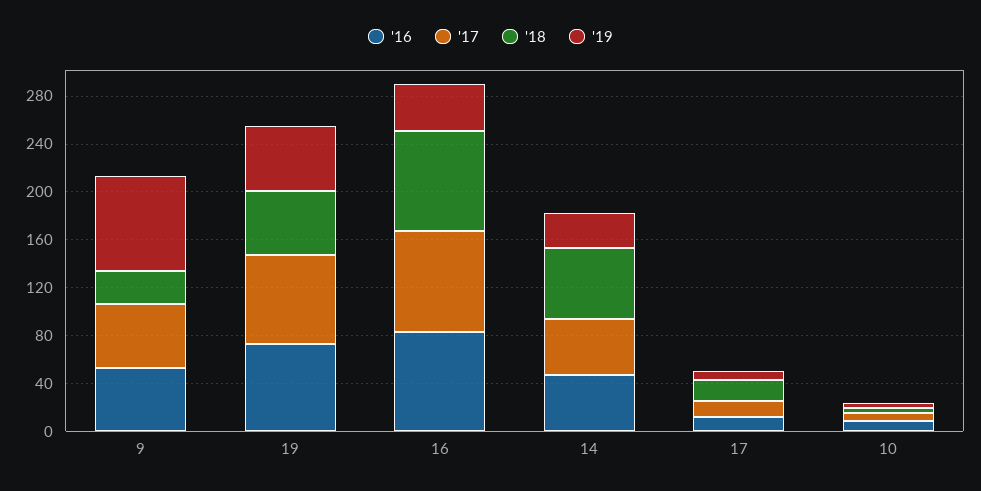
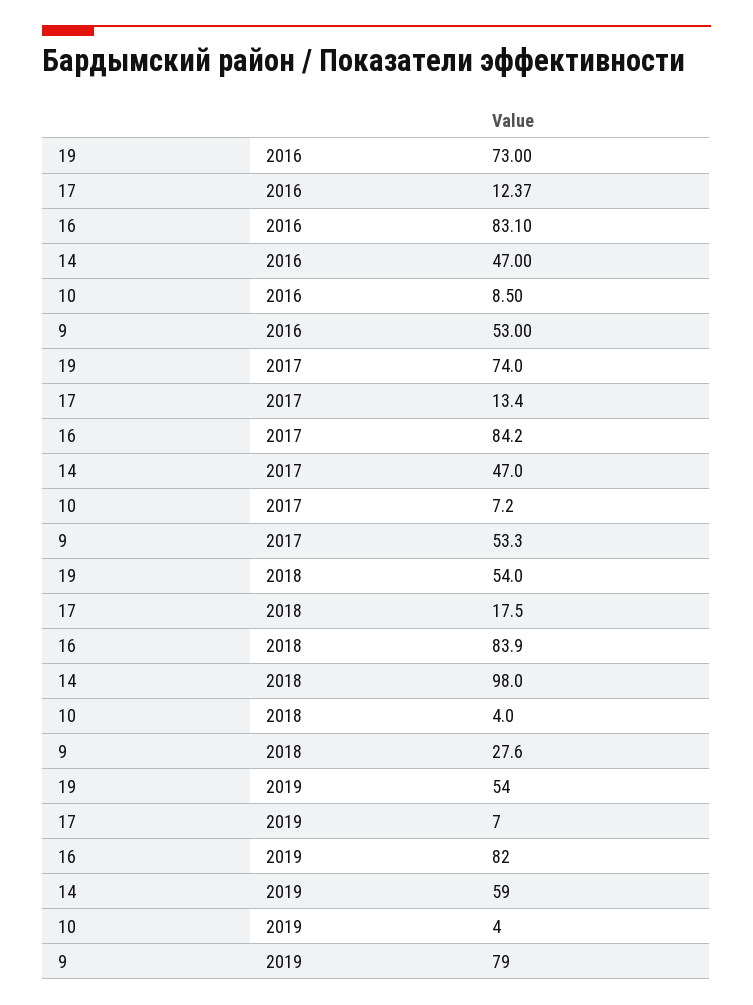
'19, 16: 40 -> 82
'18, 14: 60 -> 98
'19, 14: 30 -> 59

